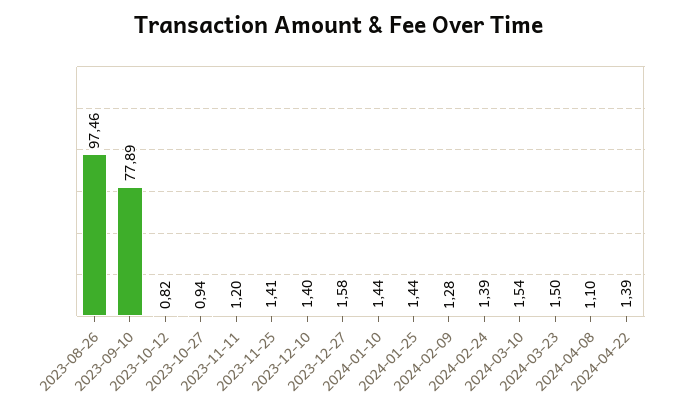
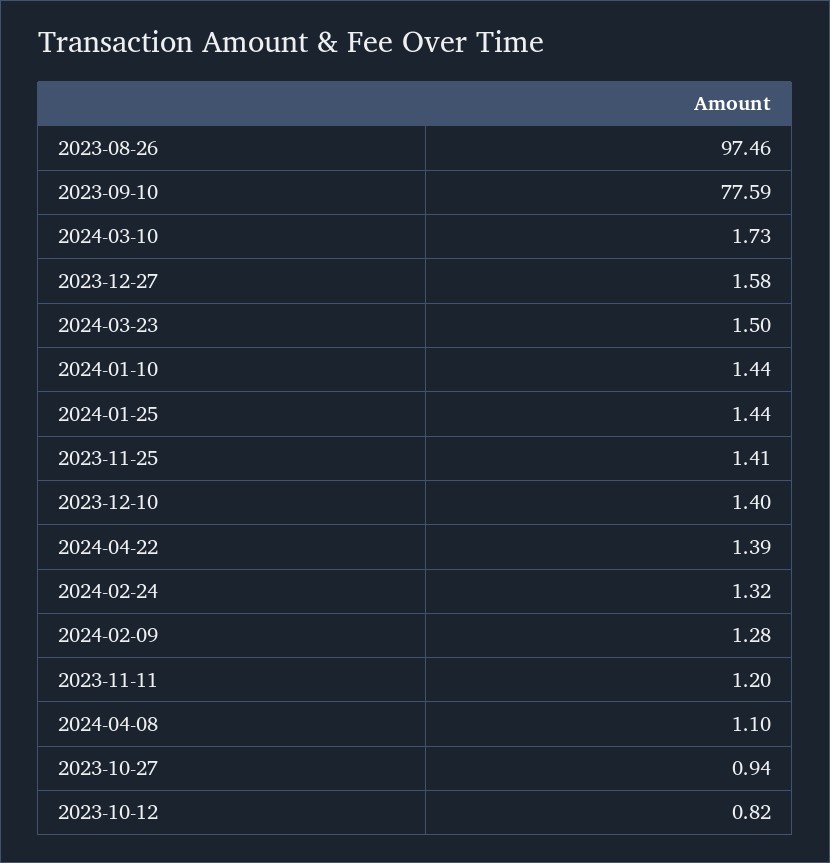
2023-09-10: 77.89 -> 77.59
2024-02-24: 1.39 -> 1.32
2024-03-10: 1.54 -> 1.73

